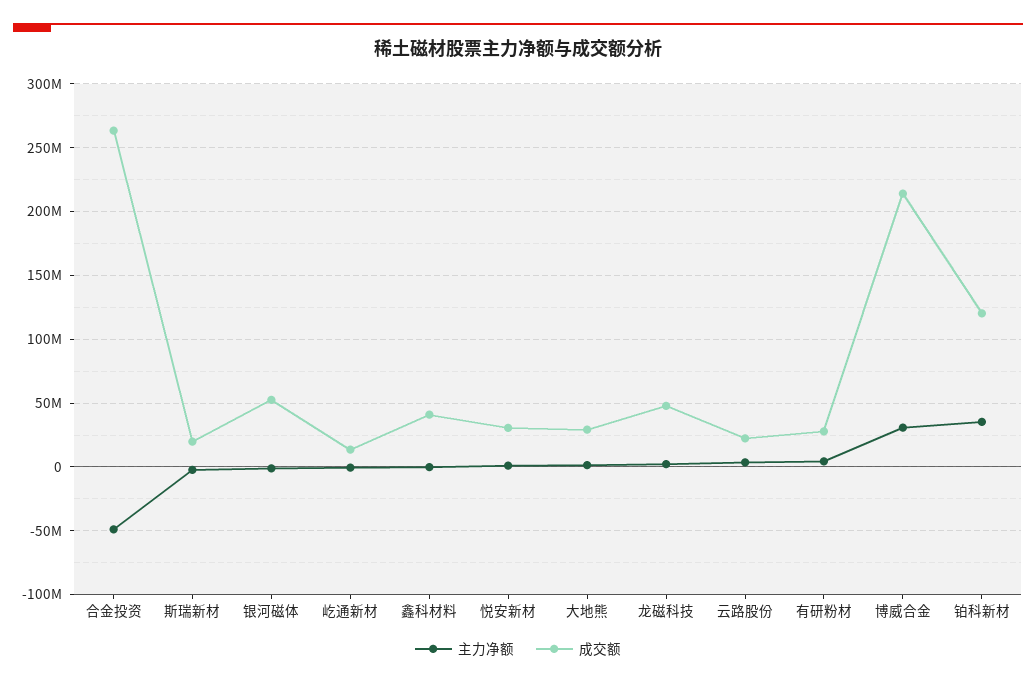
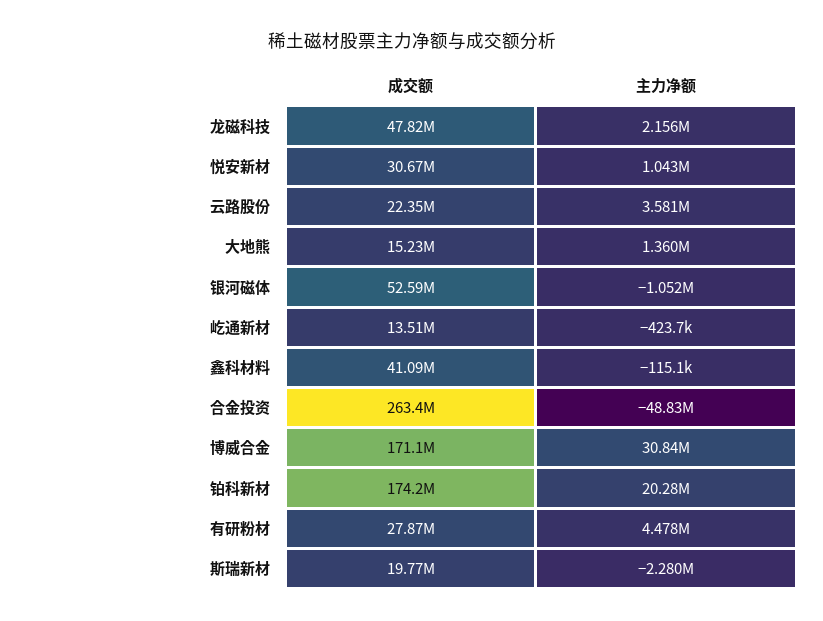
成交额, 大地熊: 30000000 -> 15230000
成交额, 博威合金: 215000000 -> 171100000
主力净额, 铂科新材: 35000000 -> 20280000
成交额, 铂科新材: 120000000 -> 174200000

